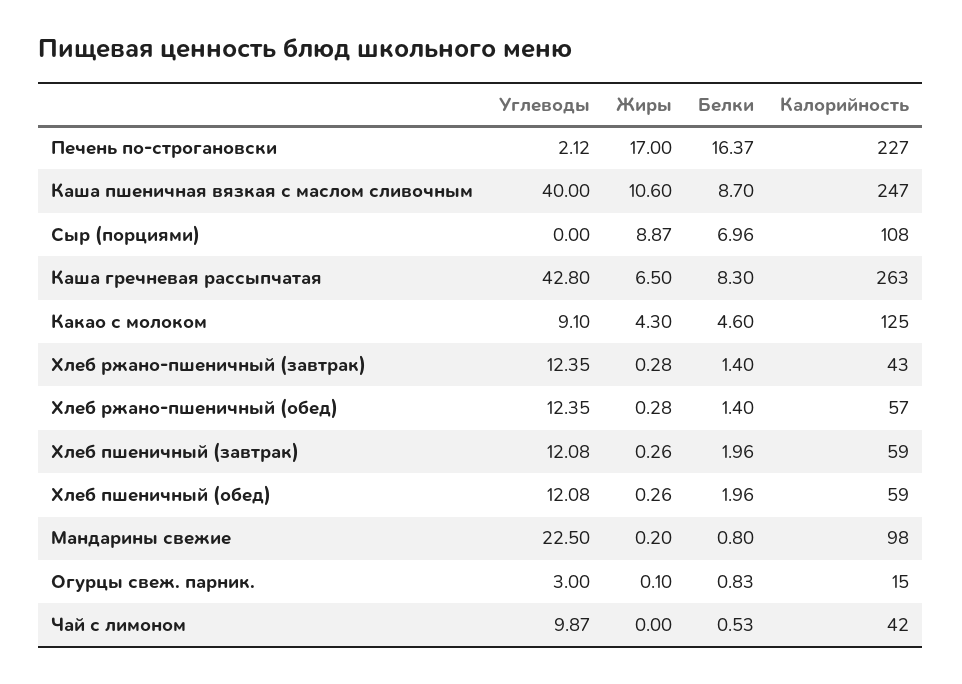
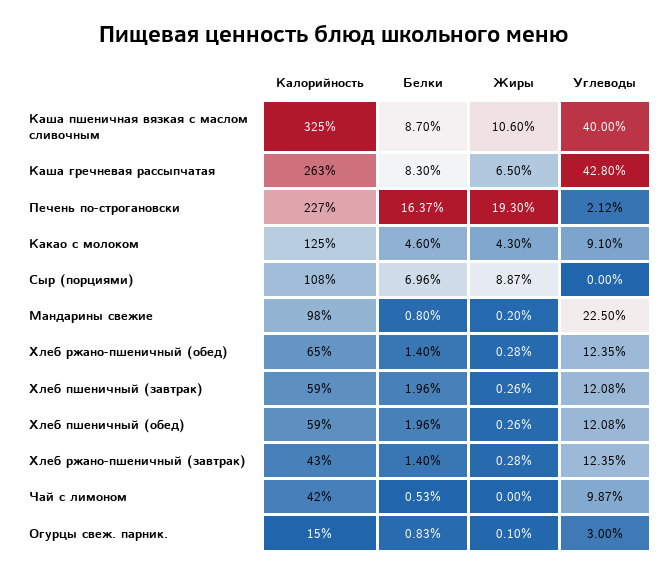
Жиры, Печень по-строгановски: 17 -> 19.3
Калорийность, Каша пшеничная вязкая с маслом сливочным: 247 -> 325
Калорийность, Хлеб ржано-пшеничный (обед): 57 -> 65

